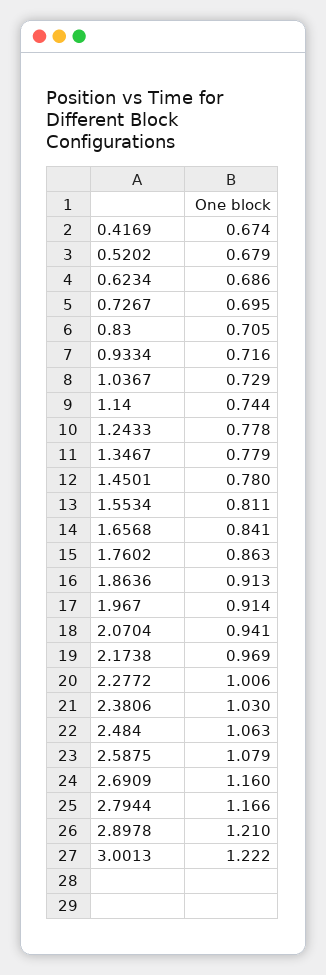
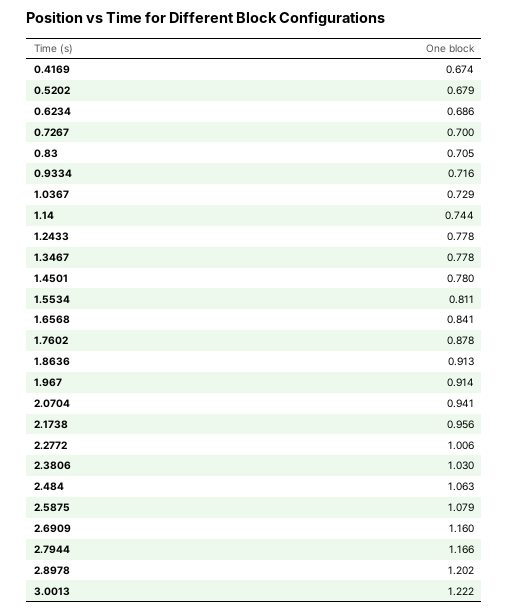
0.7267: 0.695 -> 0.7
1.3467: 0.779 -> 0.778
1.7602: 0.863 -> 0.878
2.1738: 0.969 -> 0.956
2.8978: 1.21 -> 1.202

